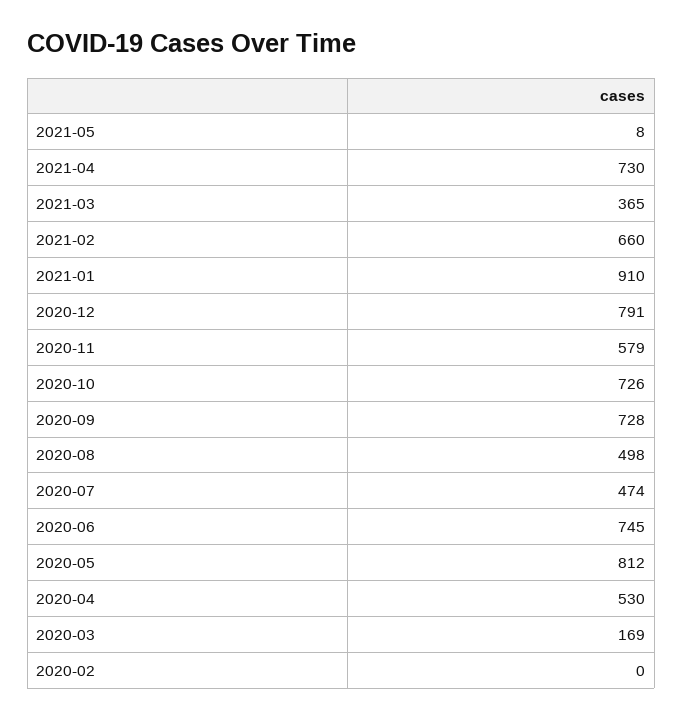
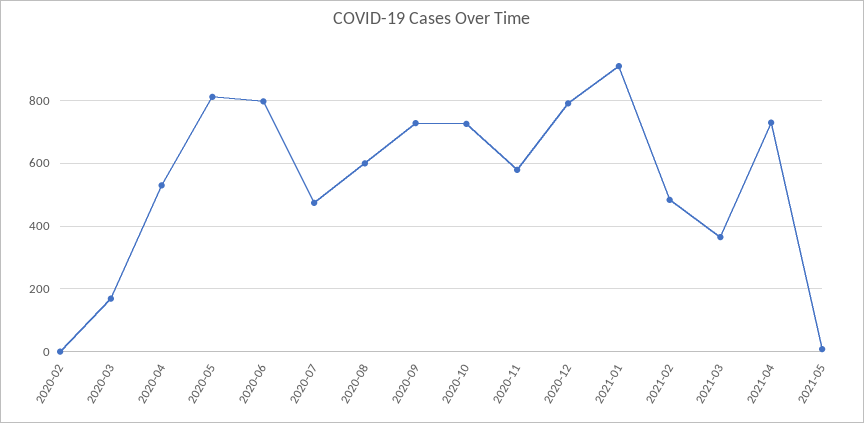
2021-02: 660 -> 480
2020-08: 498 -> 600
2020-06: 745 -> 800

